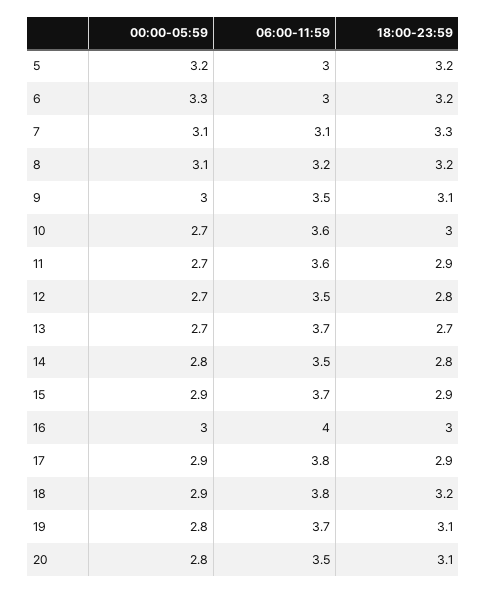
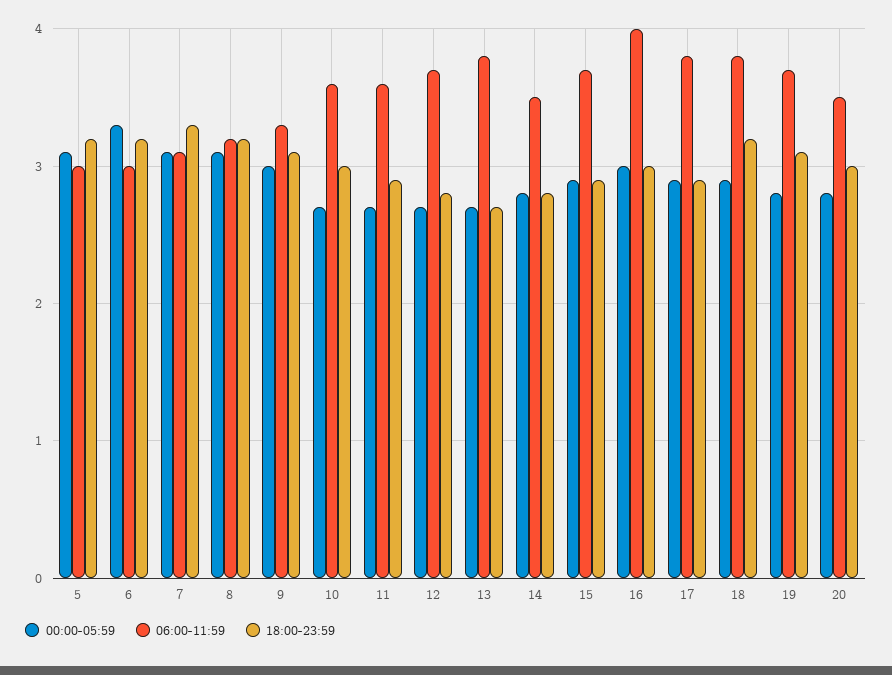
00:00-05:59, 5: 3.2 -> 3.1
06:00-11:59, 9: 3.5 -> 3.3
06:00-11:59, 12: 3.5 -> 3.7
06:00-11:59, 13: 3.7 -> 3.8
18:00-23:59, 20: 3.1 -> 3

